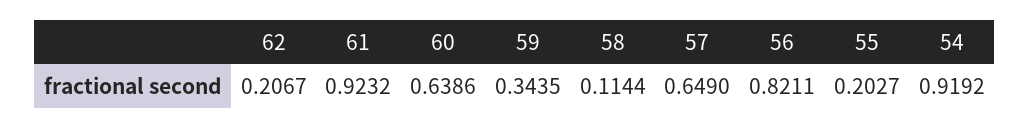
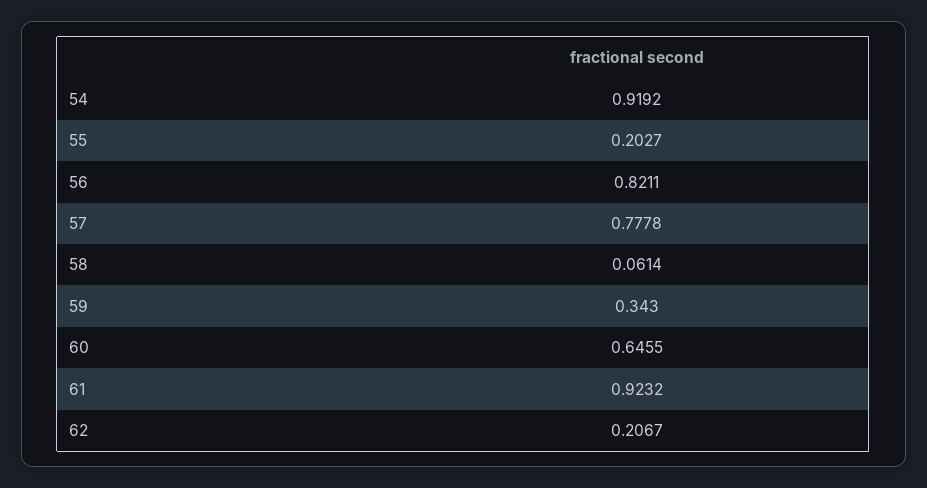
60: 0.6386 -> 0.6455
59: 0.3435 -> 0.343
58: 0.1144 -> 0.0614
57: 0.649 -> 0.7778

